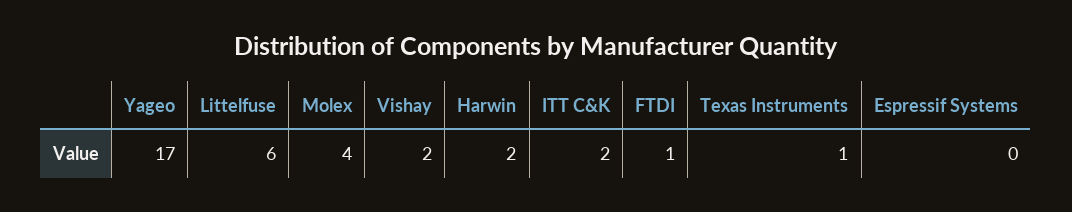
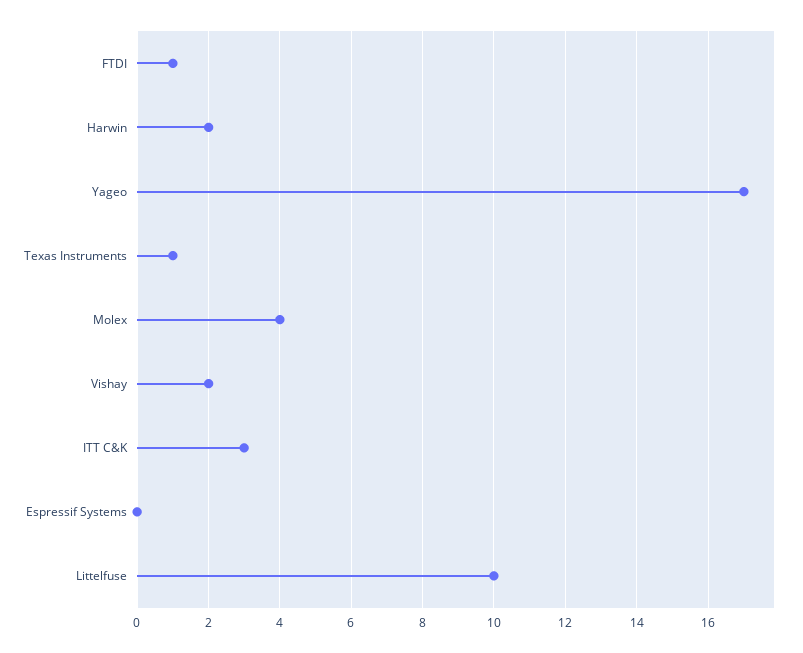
Littelfuse: 6 -> 10
ITT C&K: 2 -> 3

